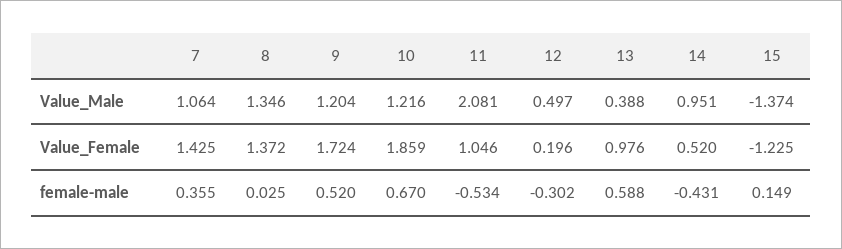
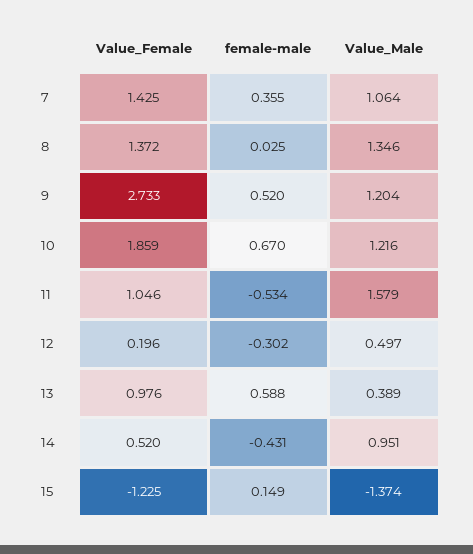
11, Value_Male: 2.081 -> 1.579
13, Value_Male: 0.388 -> 0.389
9, Value_Female: 1.724 -> 2.733

